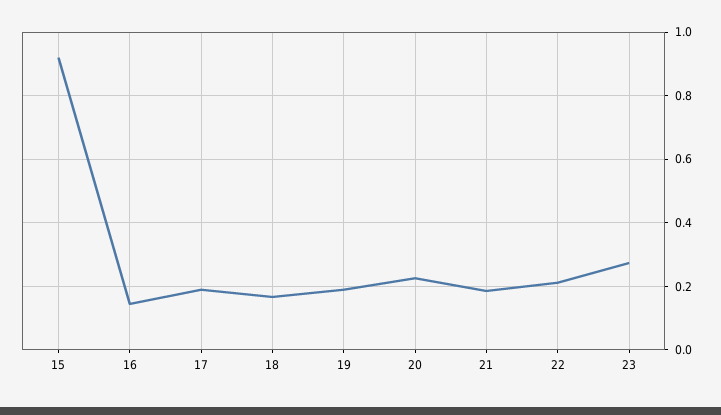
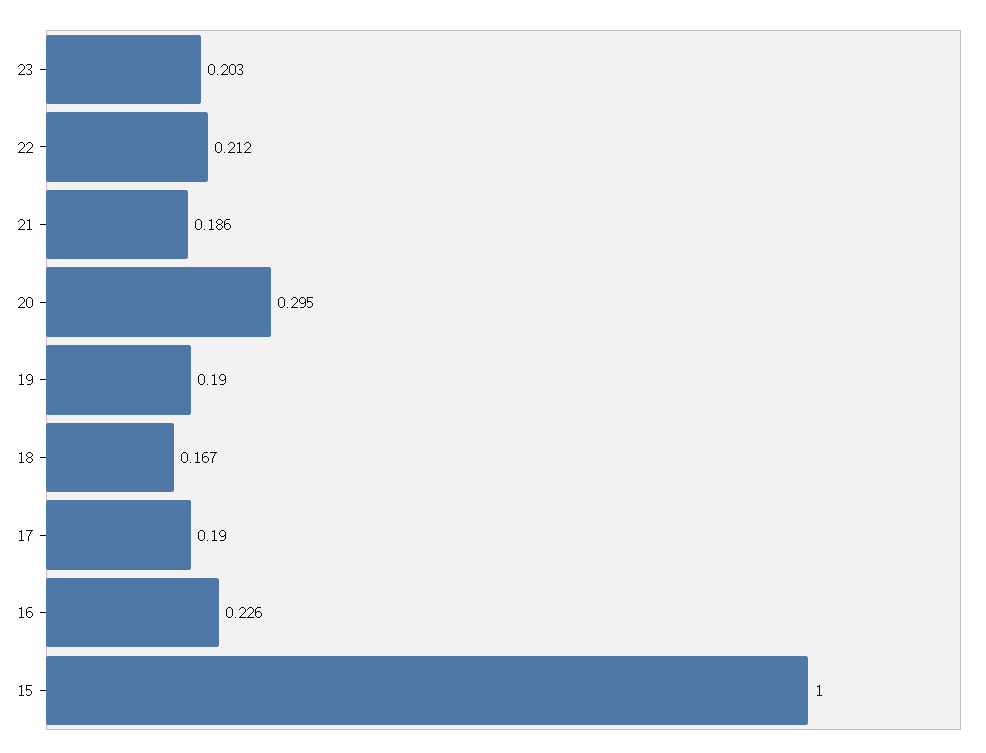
15: 0.92 -> 1
16: 0.14 -> 0.226
20: 0.22 -> 0.295
23: 0.28 -> 0.203

